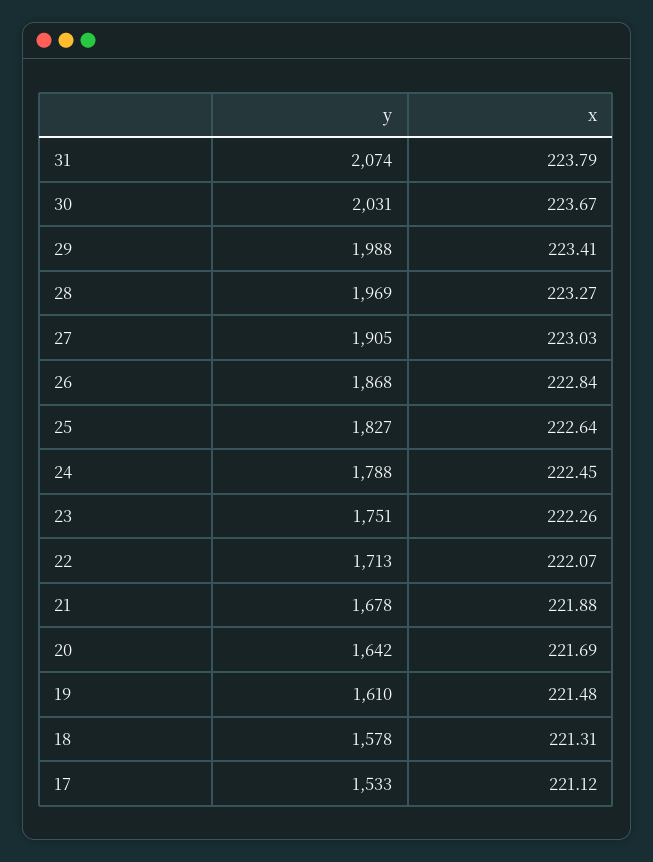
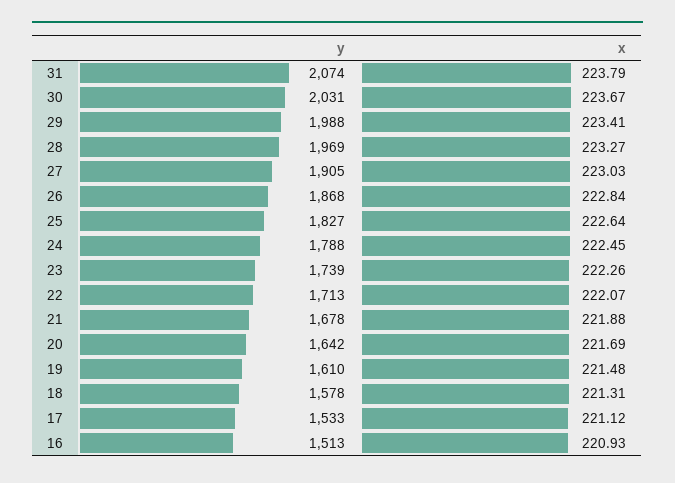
y, 23: 1751 -> 1739
y, 16: none -> 1513
x, 16: none -> 220.93

